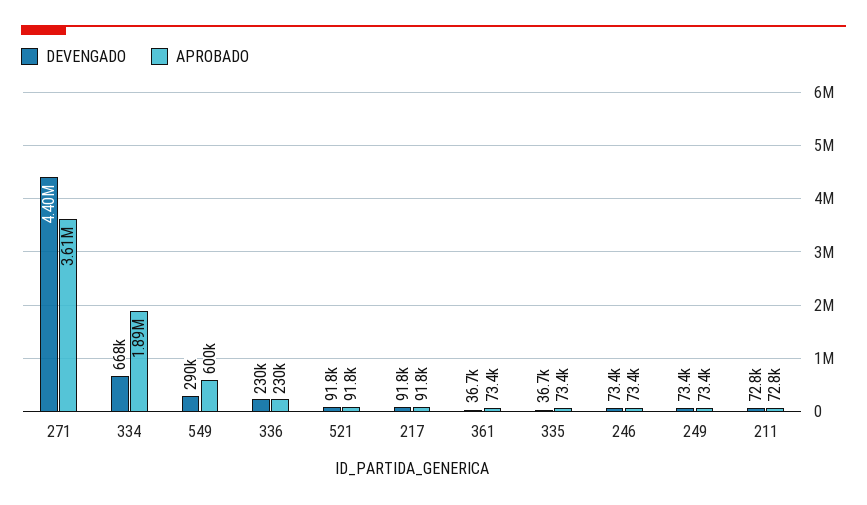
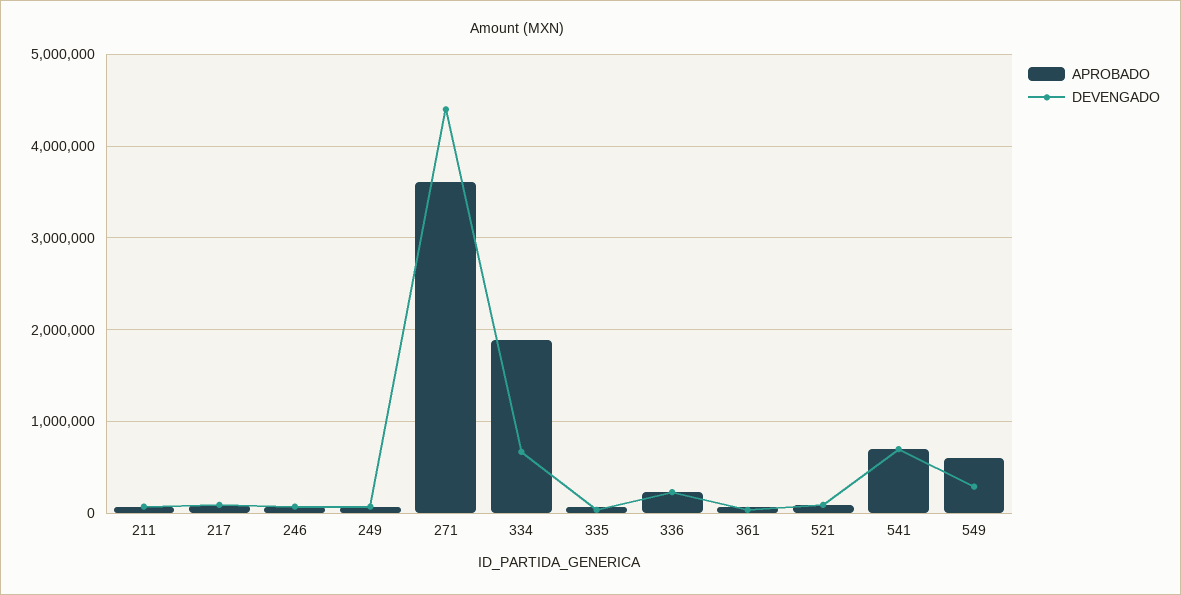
APROBADO, 541: none -> 700000
DEVENGADO, 541: none -> 700000

